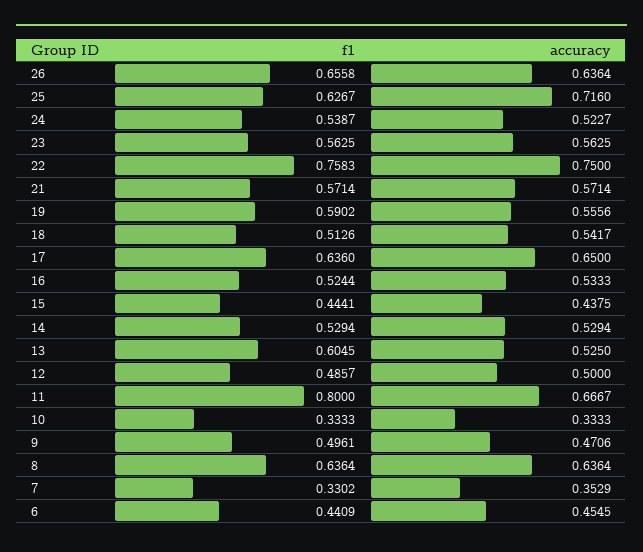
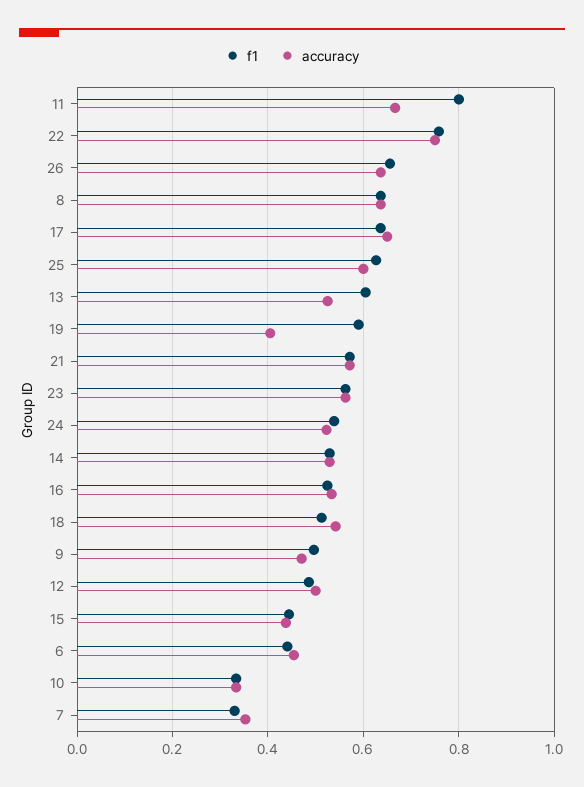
accuracy, 25: 0.716 -> 0.6
accuracy, 19: 0.5556 -> 0.4

